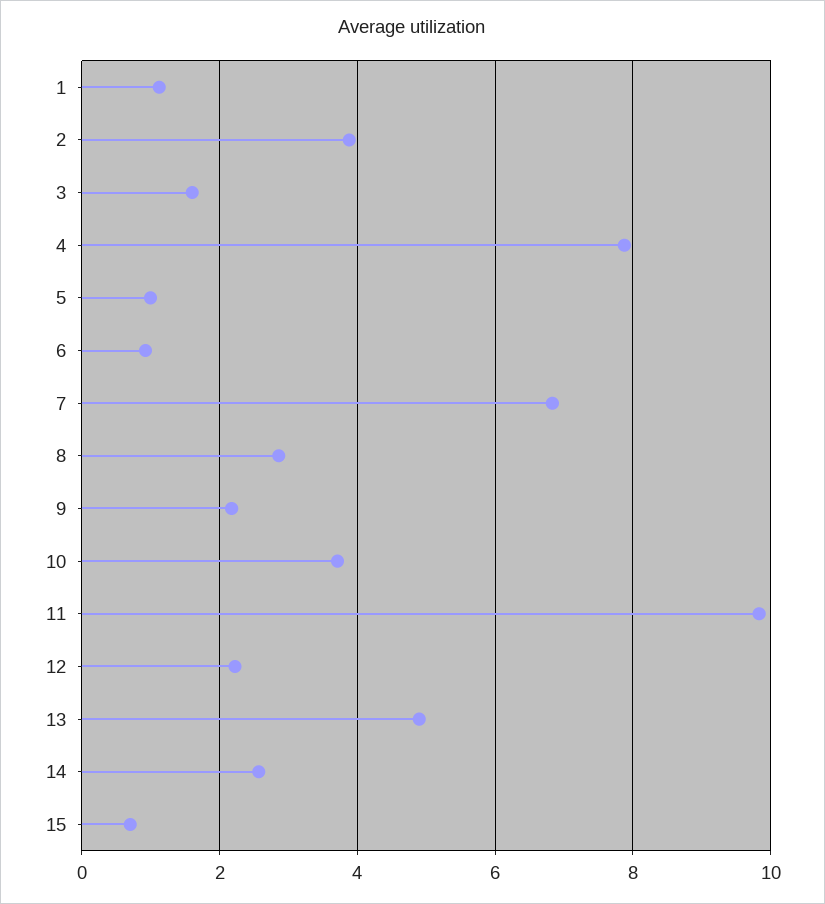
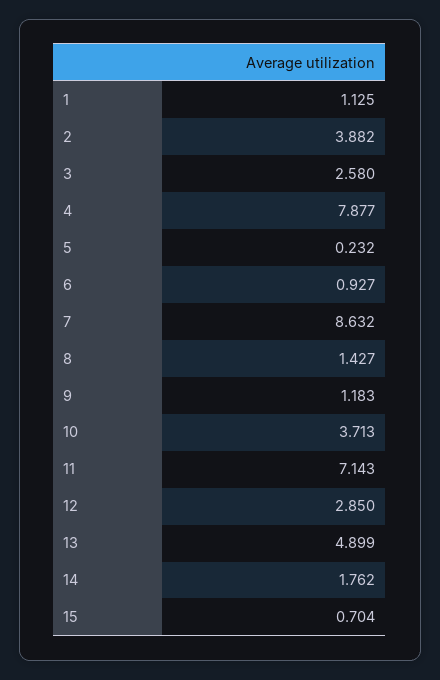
3: 1.6 -> 2.58
5: 1 -> 0.232
7: 6.8 -> 8.632
8: 2.8 -> 1.427
9: 2.2 -> 1.183
11: 9.8 -> 7.143
12: 2.2 -> 2.85
14: 2.6 -> 1.762

